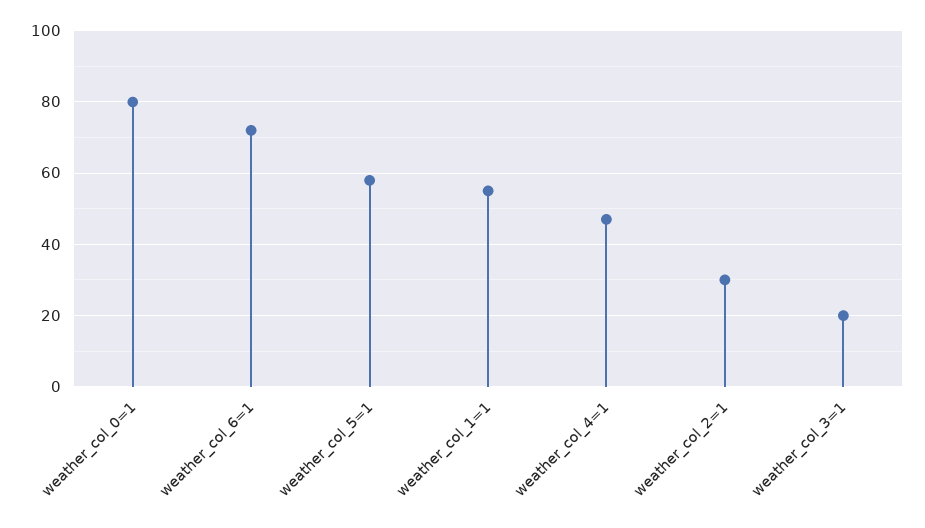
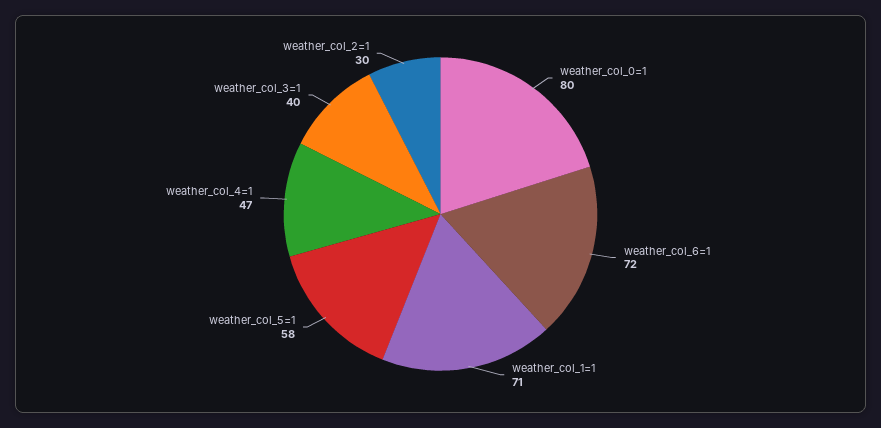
weather_col_1=1: 55 -> 71
weather_col_3=1: 20 -> 40

